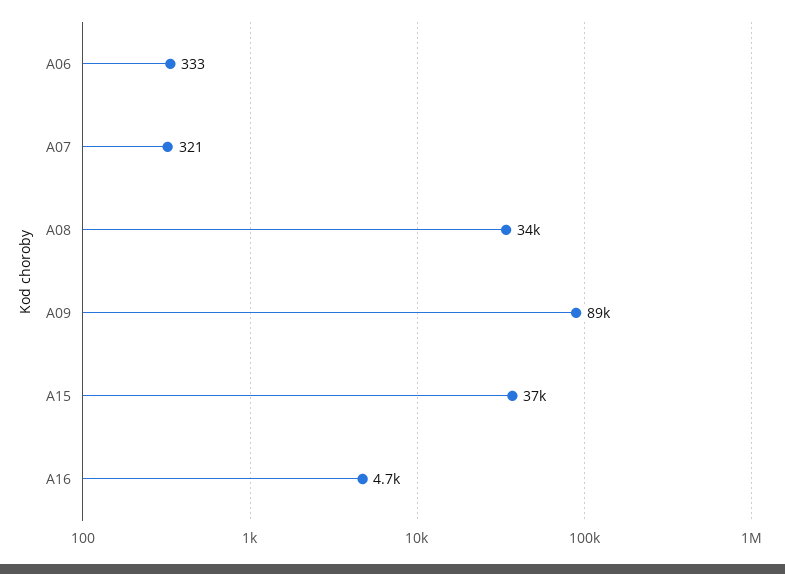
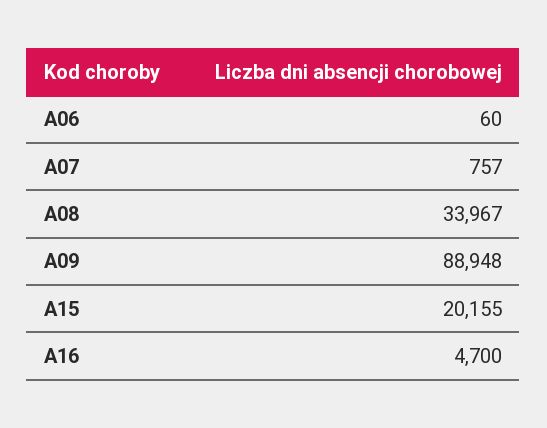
A06: 333 -> 60
A07: 321 -> 757
A15: 37000 -> 20155

